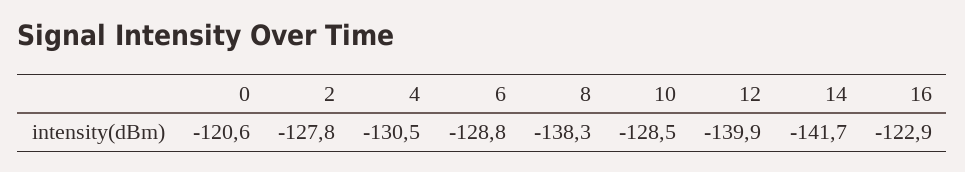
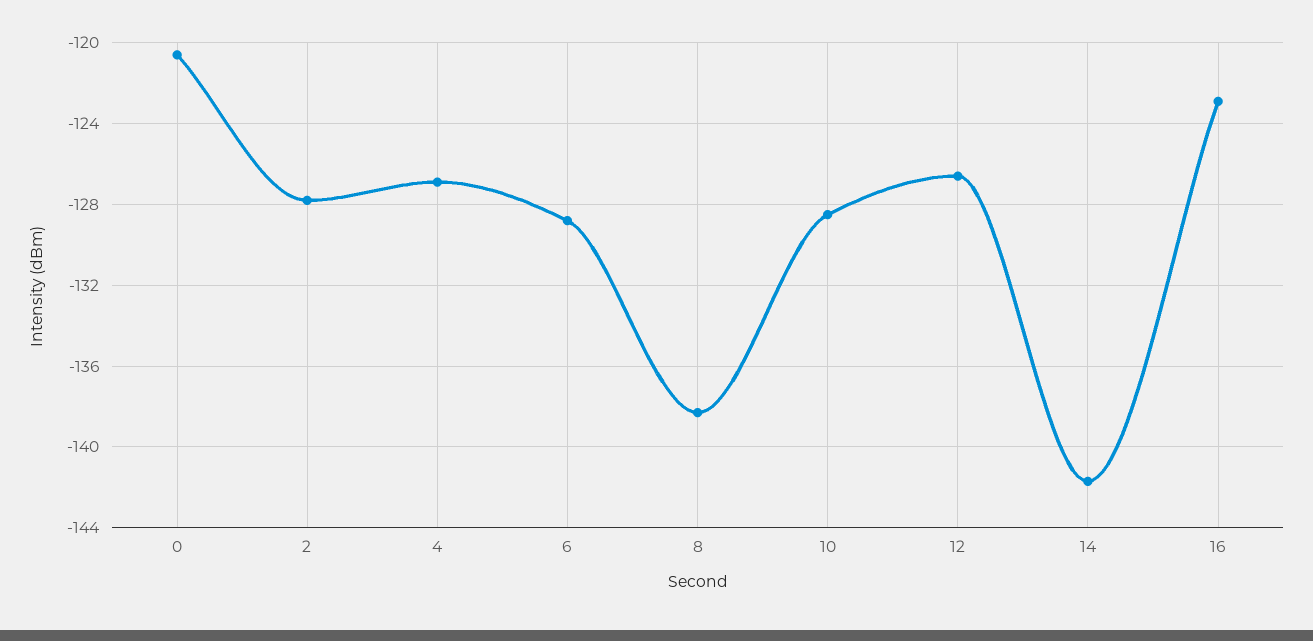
4: -130.5 -> -127
12: -139.9 -> -126.5

